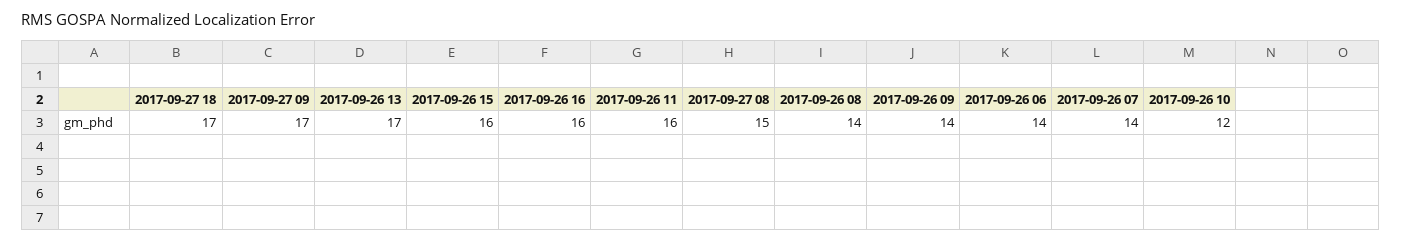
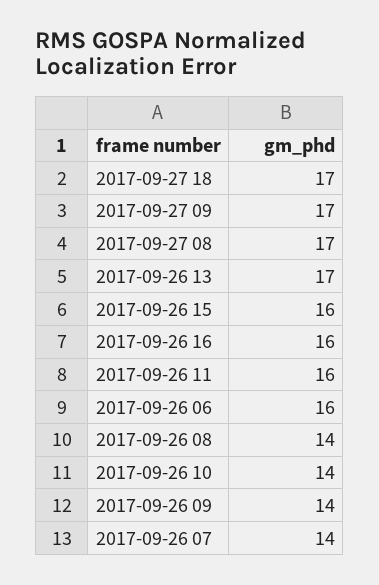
2017-09-27 08: 15 -> 17
2017-09-26 06: 14 -> 16
2017-09-26 10: 12 -> 14

